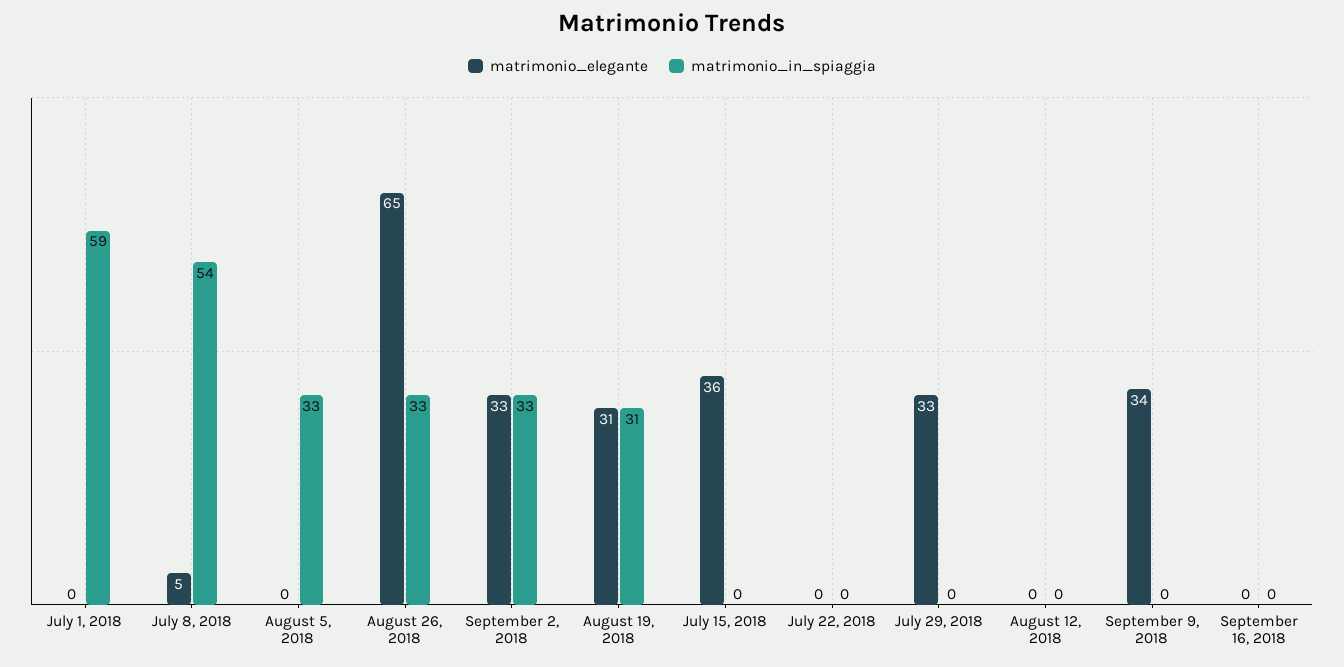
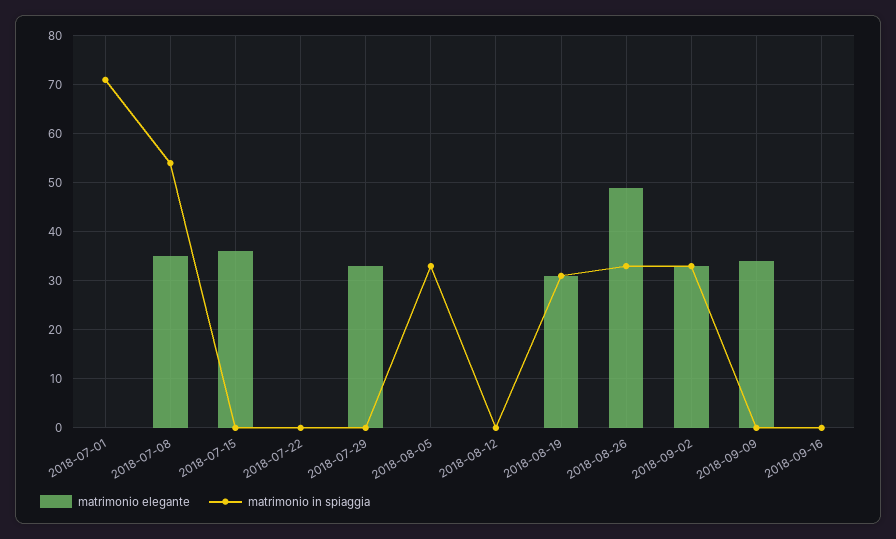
matrimonio_in_spiaggia, July 1, 2018: 59 -> 70
matrimonio_elegante, July 8, 2018: 5 -> 35
matrimonio_elegante, August 26, 2018: 65 -> 50

